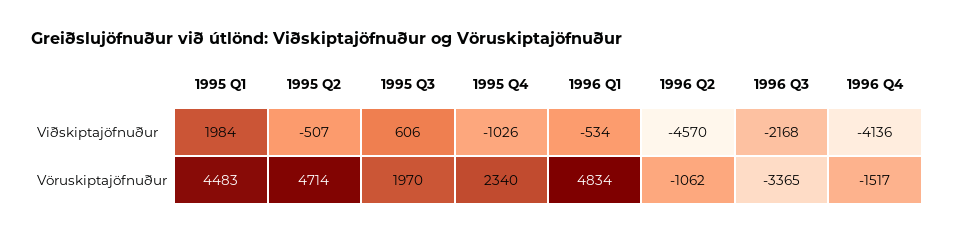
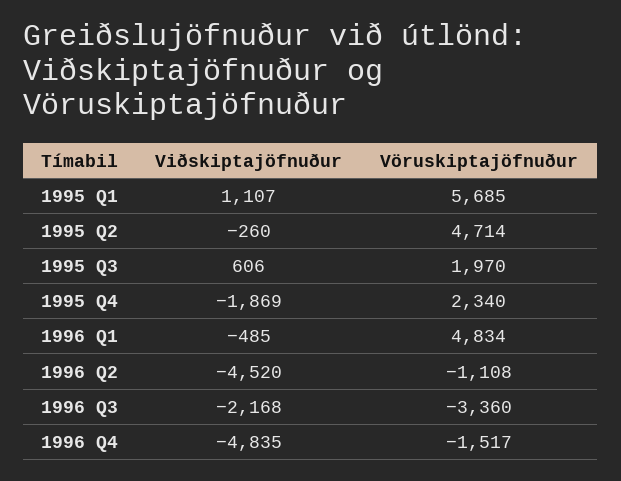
1995 Q1, Viðskiptajöfnuður: 1984 -> 1107
1995 Q2, Viðskiptajöfnuður: -507 -> -260
1995 Q4, Viðskiptajöfnuður: -1026 -> -1869
1996 Q1, Viðskiptajöfnuður: -534 -> -485
1996 Q2, Viðskiptajöfnuður: -4570 -> -4520
1996 Q4, Viðskiptajöfnuður: -4136 -> -4835
1995 Q1, Vöruskiptajöfnuður: 4483 -> 5685
1996 Q2, Vöruskiptajöfnuður: -1062 -> -1108
1996 Q3, Vöruskiptajöfnuður: -3365 -> -3360

